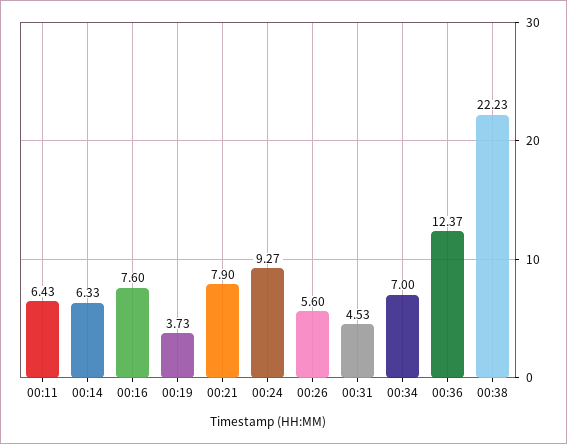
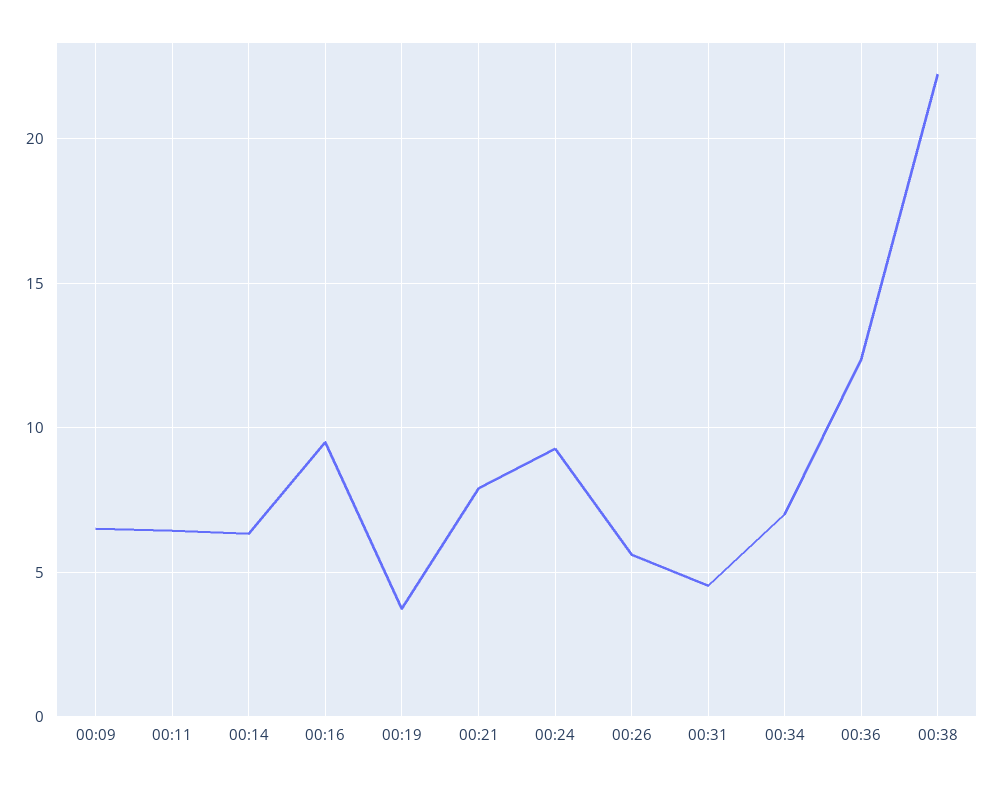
00:16: 7.6 -> 9.5
00:09: none -> 6.5

